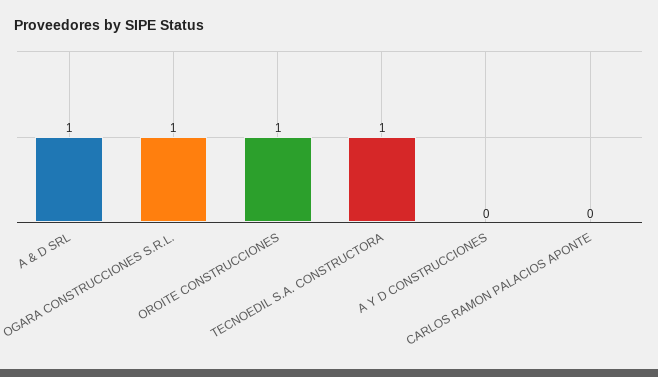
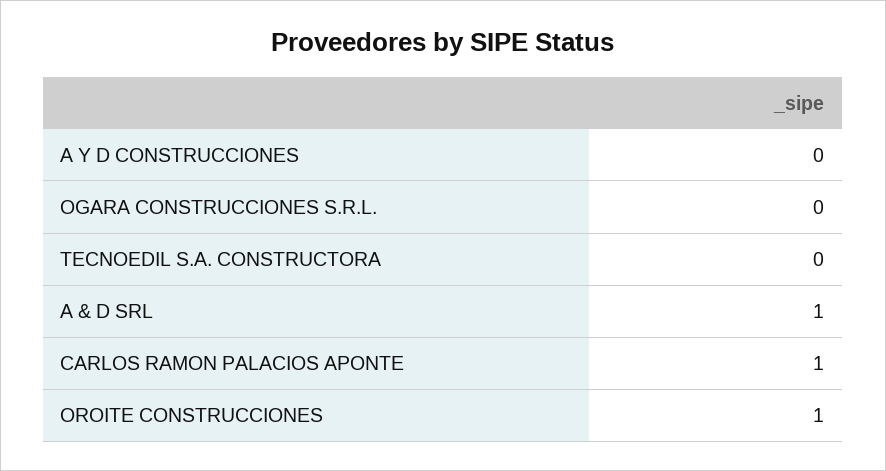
OGARA CONSTRUCCIONES S.R.L.: 1 -> 0
TECNOEDIL S.A. CONSTRUCTORA: 1 -> 0
CARLOS RAMON PALACIOS APONTE: 0 -> 1

